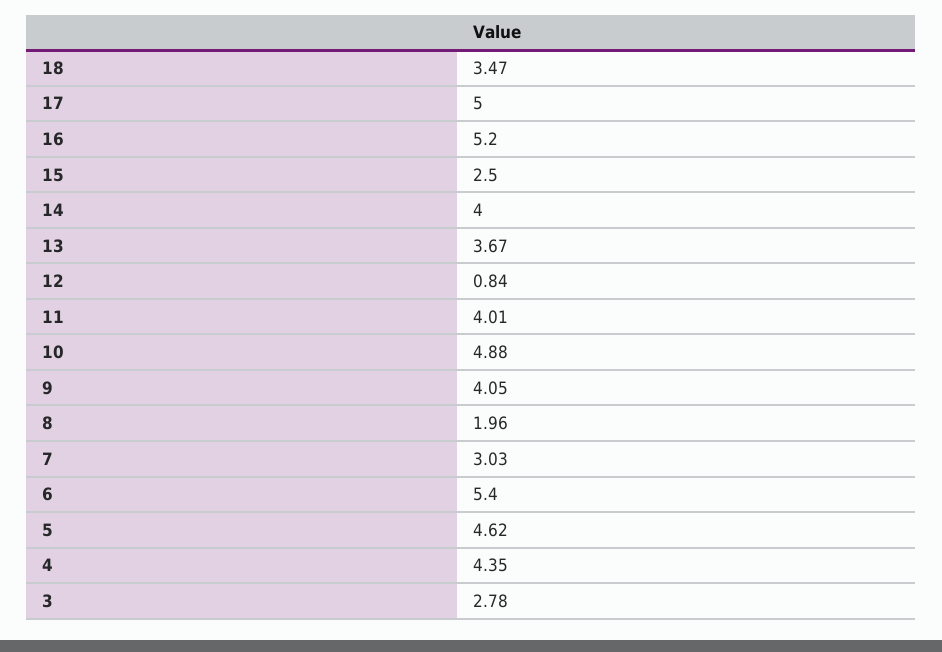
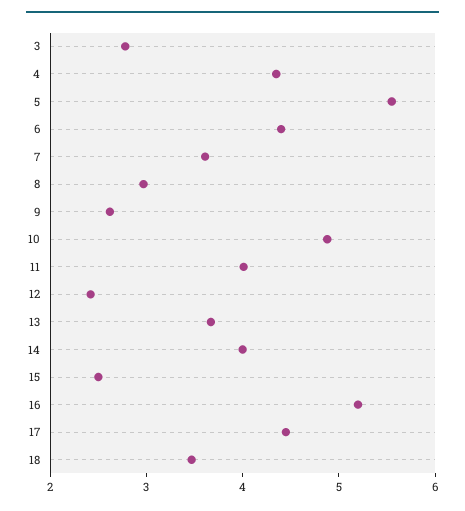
17: 5 -> 4.4
12: 0.84 -> 2.4
9: 4.05 -> 2.6
8: 1.96 -> 3
7: 3.03 -> 3.6
6: 5.4 -> 4.4
5: 4.62 -> 5.6

